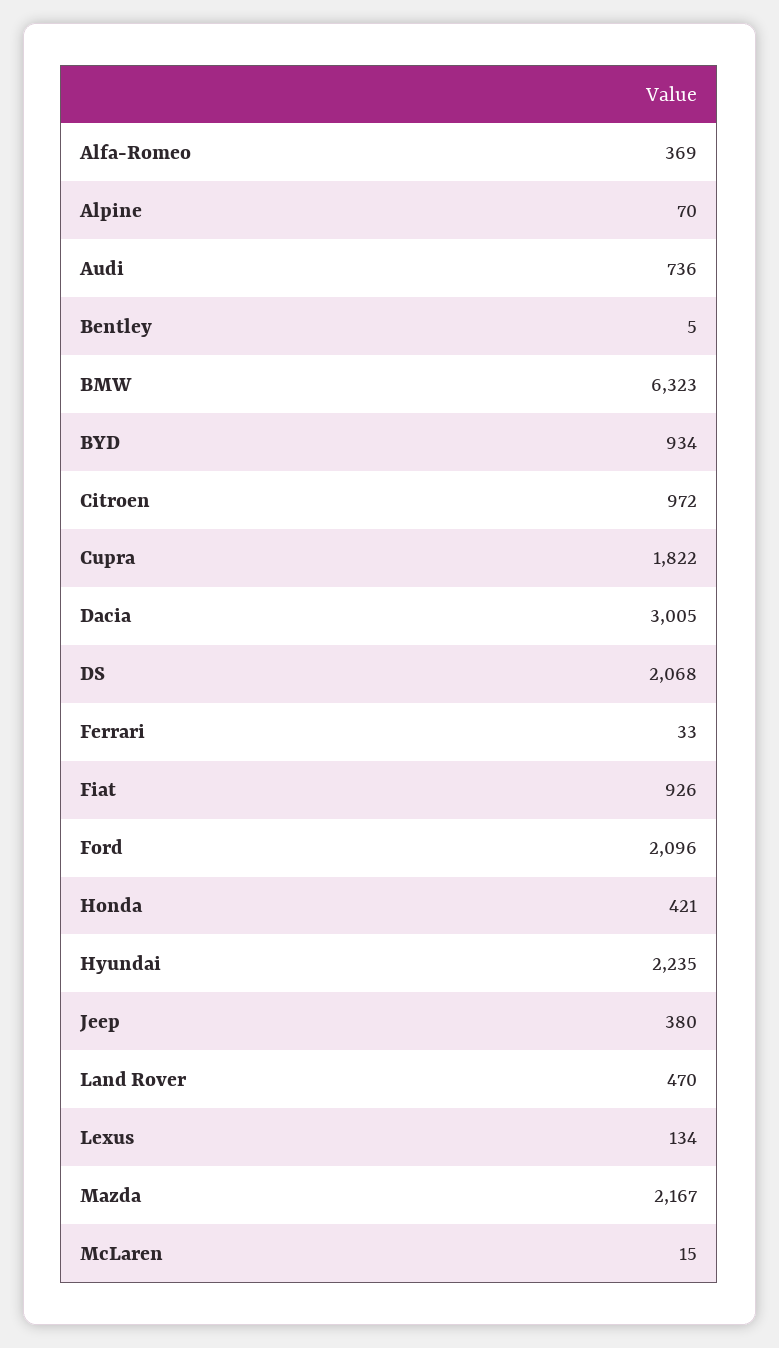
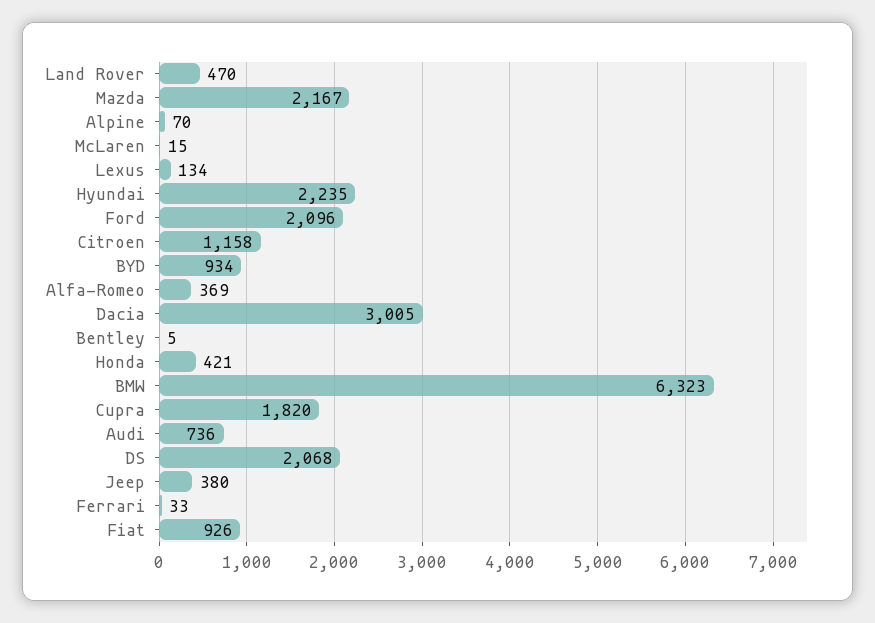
Citroen: 972 -> 1158
Cupra: 1822 -> 1820

